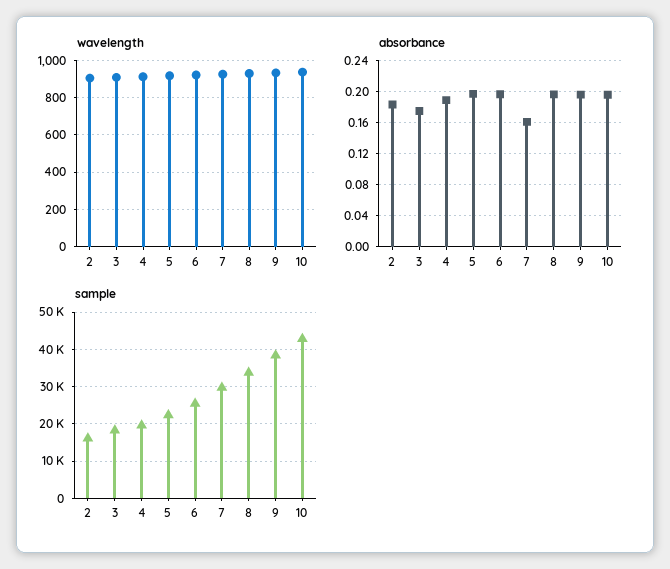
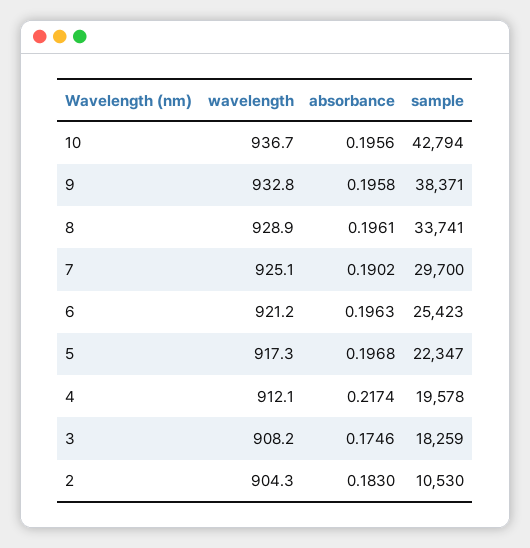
absorbance, 4: 0.19 -> 0.2174
absorbance, 7: 0.16 -> 0.1902
sample, 2: 16000 -> 10530

